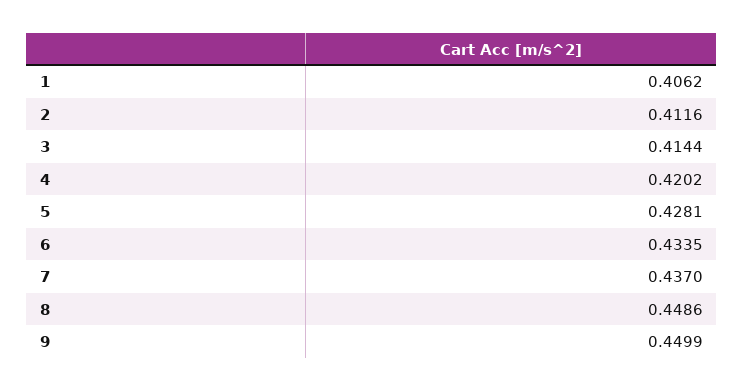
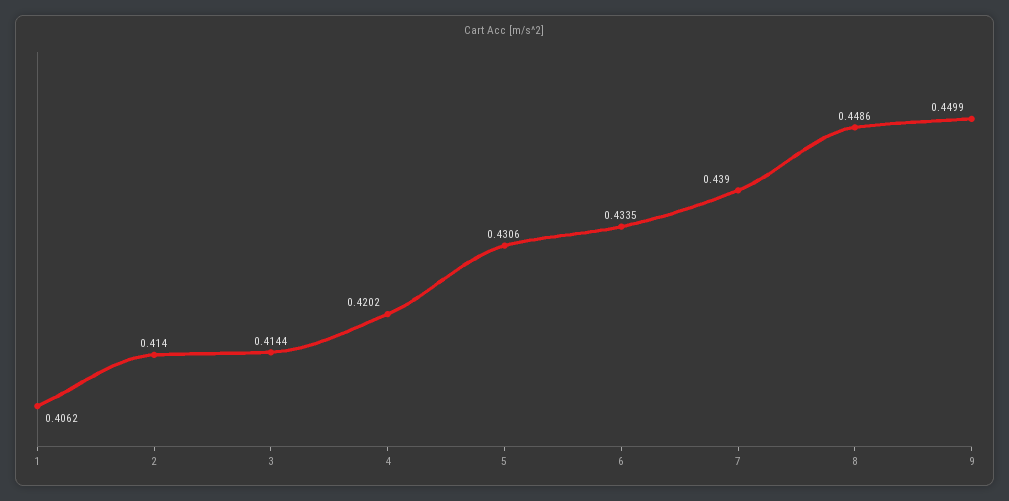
2: 0.4116 -> 0.414
5: 0.4281 -> 0.4306
7: 0.437 -> 0.439

